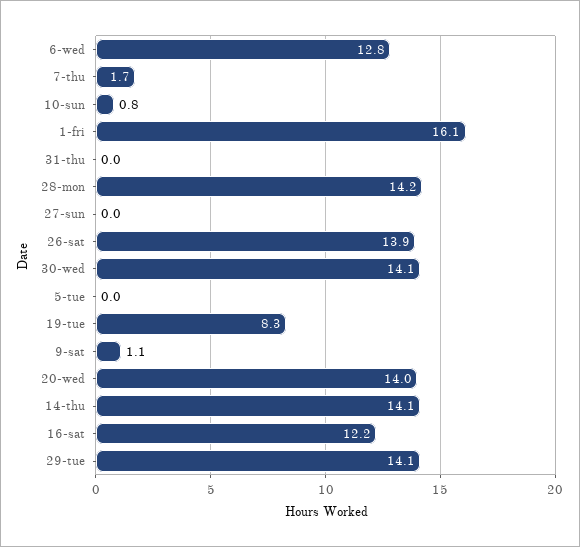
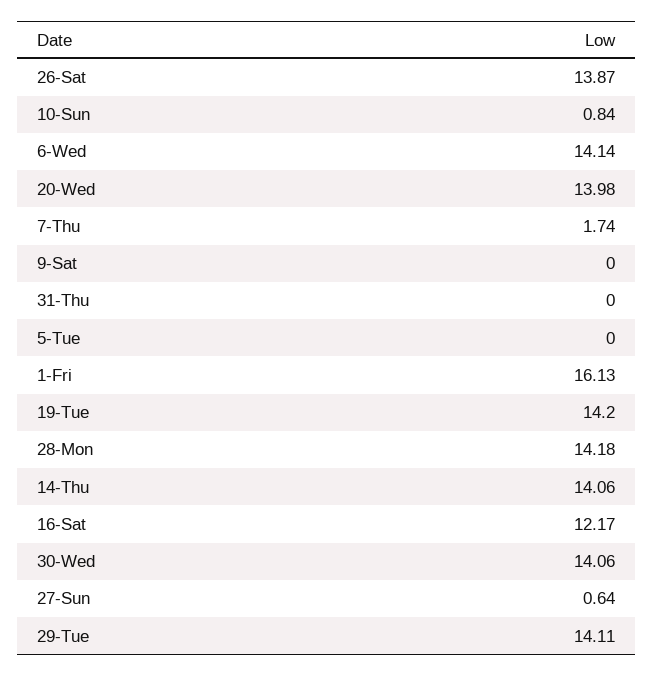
6-wed: 12.8 -> 14.14
27-sun: 0 -> 0.64
19-tue: 8.3 -> 14.2
9-sat: 1.1 -> 0

